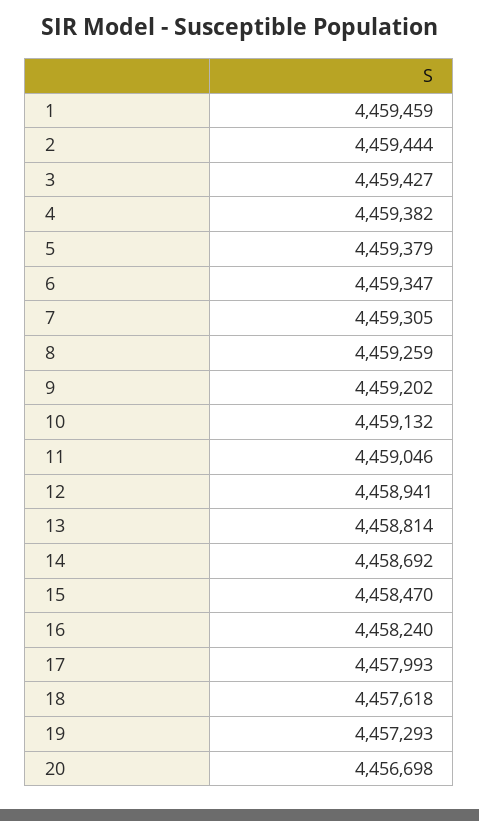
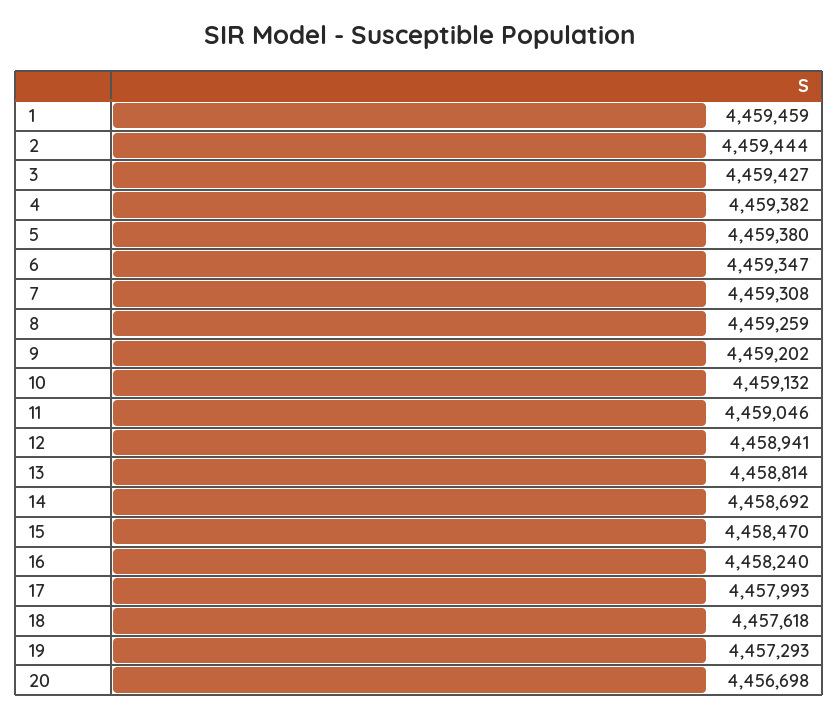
5: 4459379 -> 4459380
7: 4459305 -> 4459308

